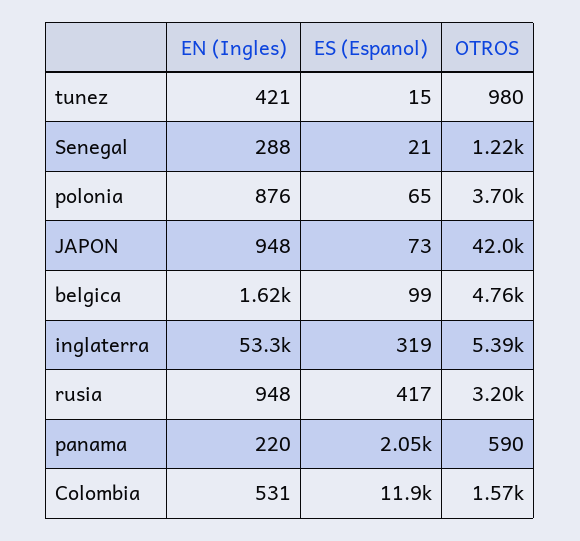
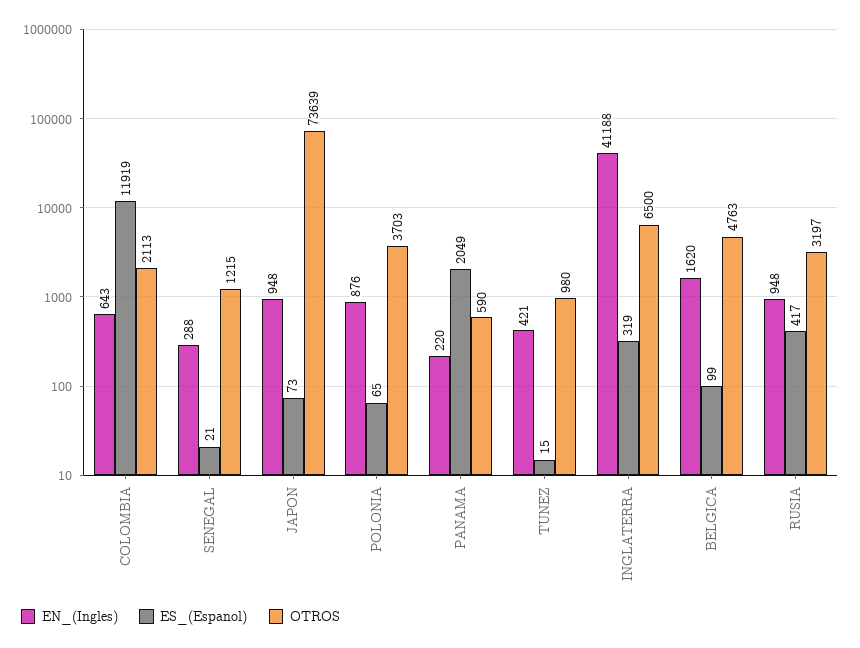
OTROS, JAPON: 42000 -> 73639
EN (Ingles), inglaterra: 53300 -> 41188
OTROS, inglaterra: 5390 -> 6500
EN (Ingles), Colombia: 531 -> 643
OTROS, Colombia: 1570 -> 2113

